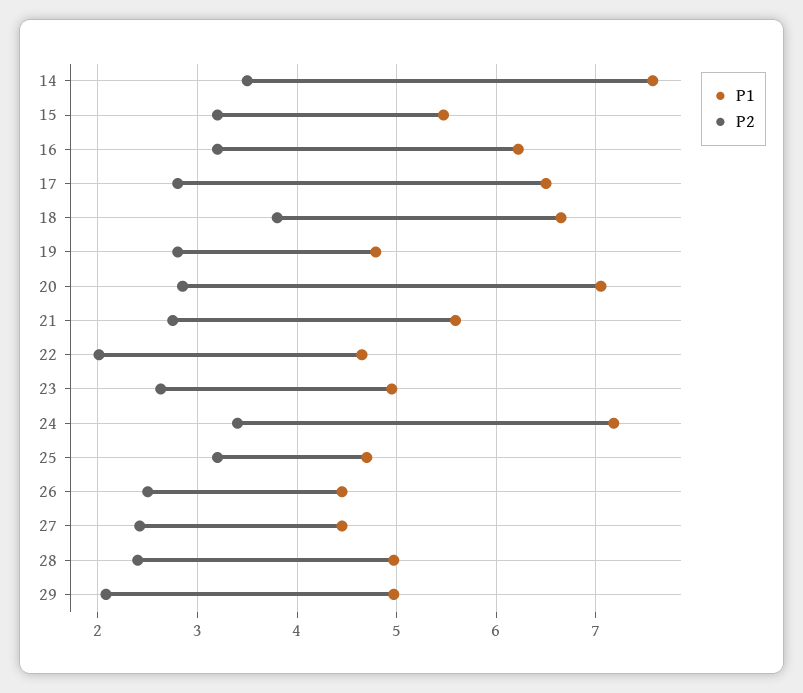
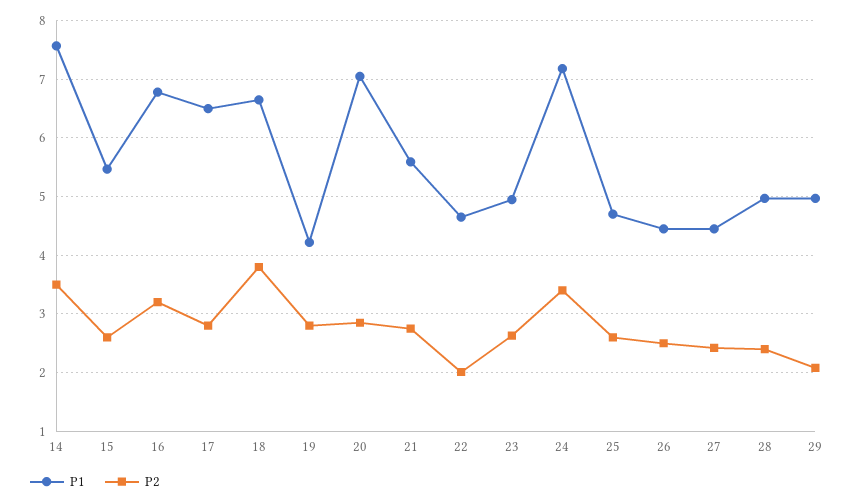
P2, 15: 3.2 -> 2.6
P1, 16: 6.2 -> 6.8
P1, 19: 4.8 -> 4.2
P2, 25: 3.2 -> 2.6

